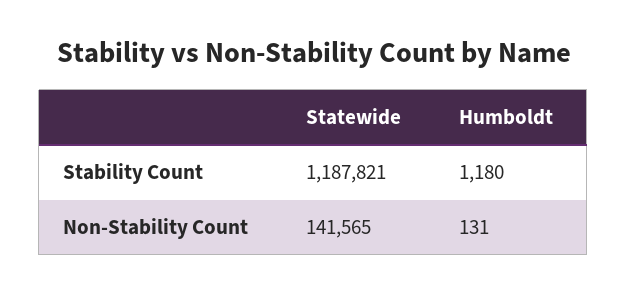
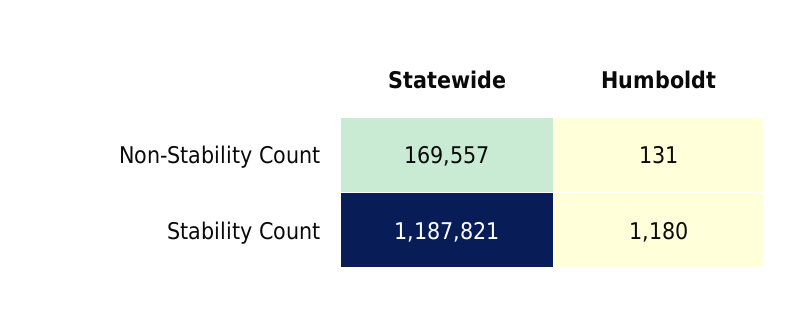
Statewide, Non-Stability Count: 141565 -> 169557

